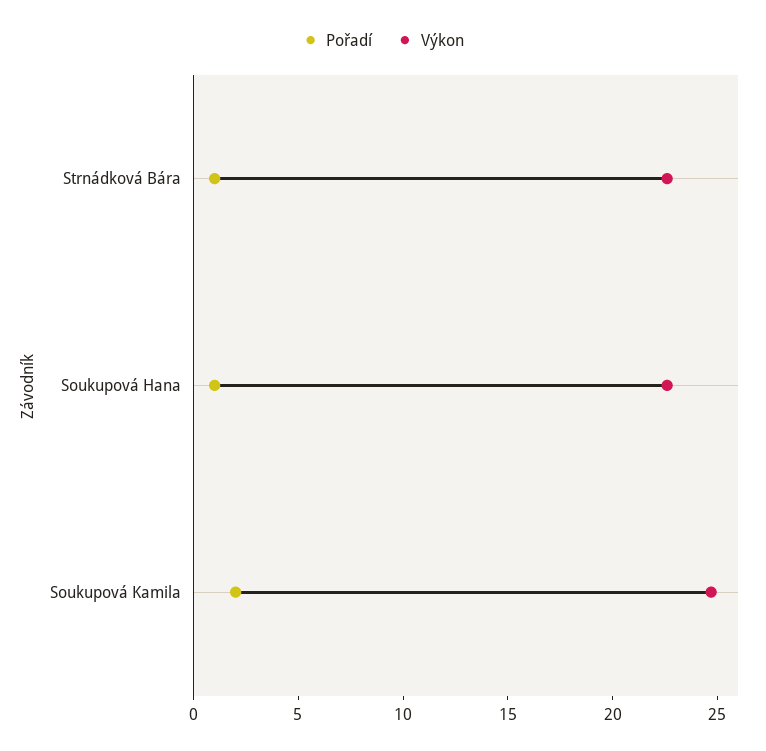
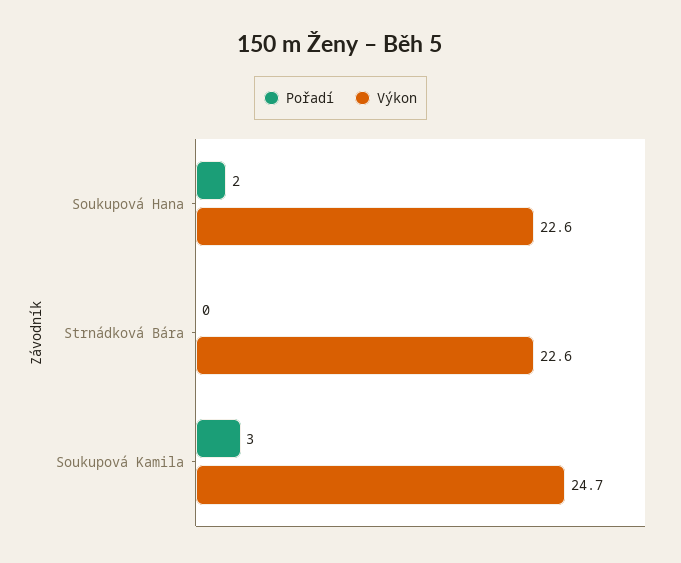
Pořadí, Strnádková Bára: 1 -> 0
Pořadí, Soukupová Hana: 1 -> 2
Pořadí, Soukupová Kamila: 2 -> 3

